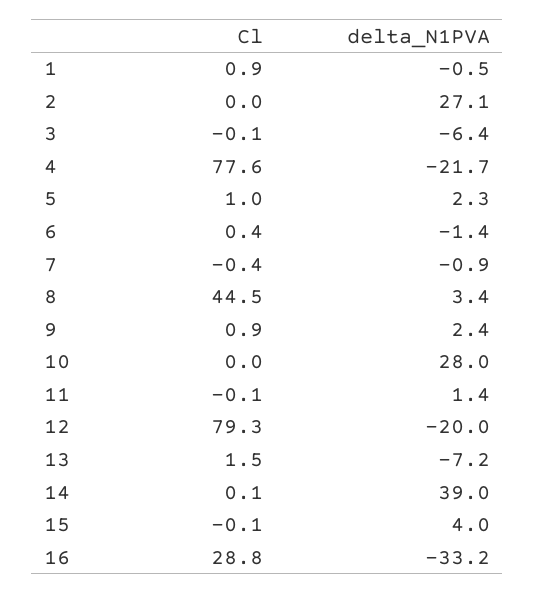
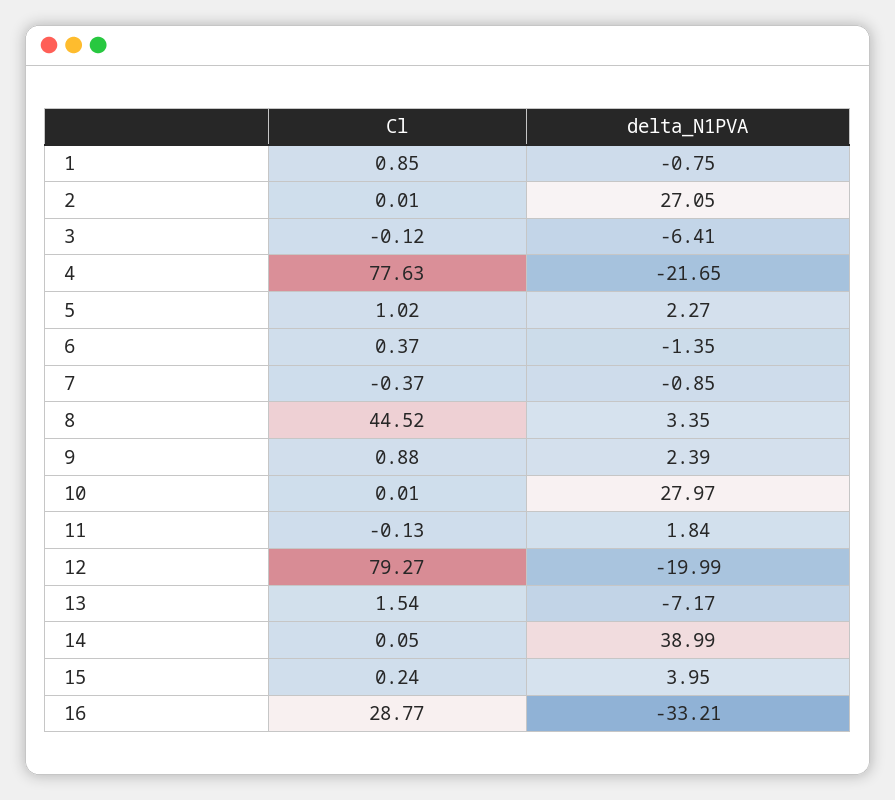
delta_N1PVA, 1: -0.5 -> -0.75
delta_N1PVA, 11: 1.4 -> 1.84
Cl, 15: -0.1 -> 0.24

